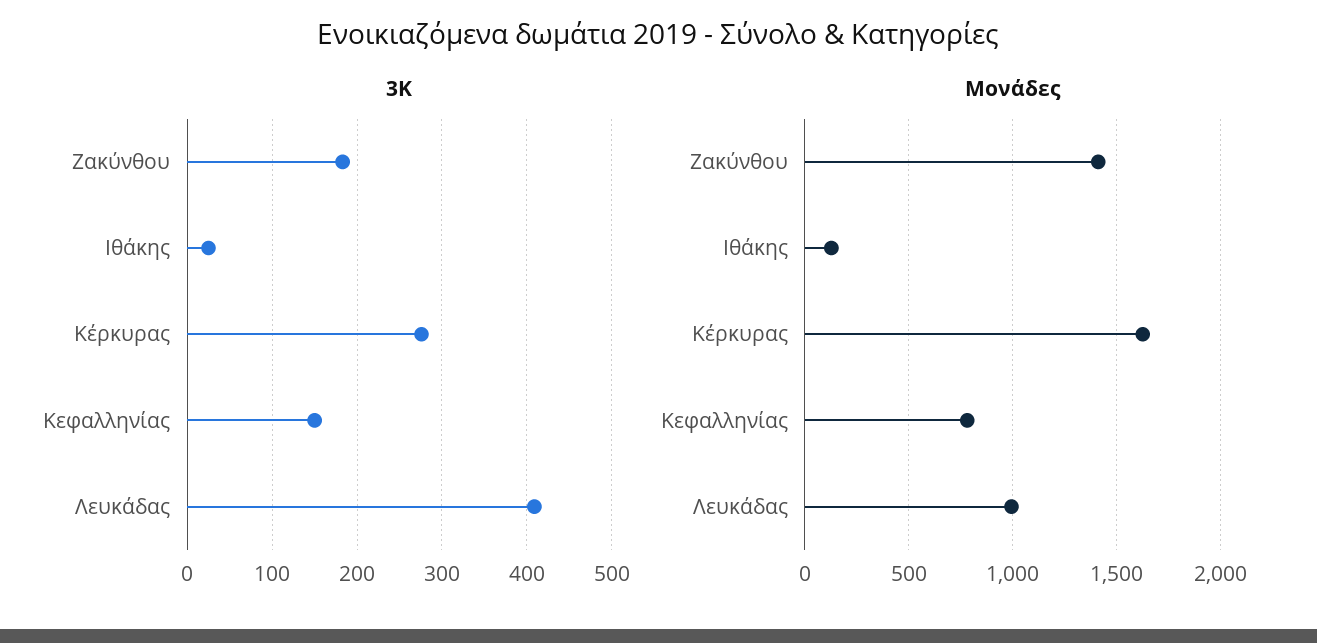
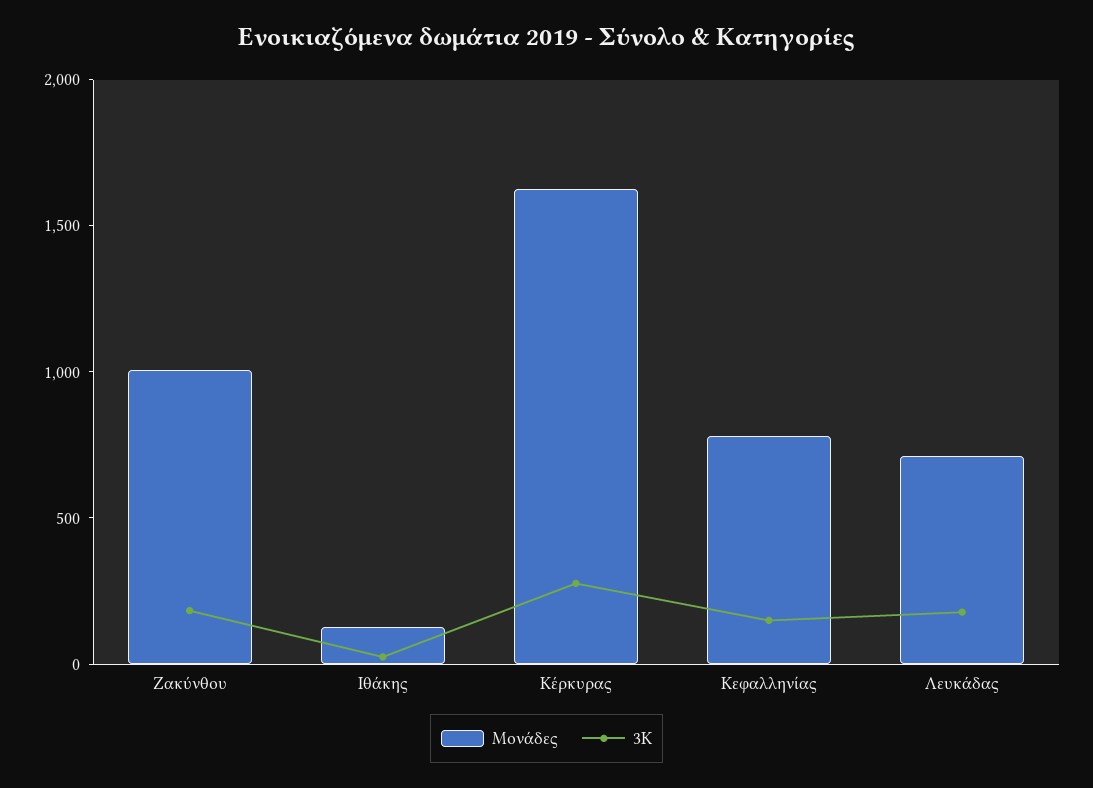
3Κ, Λευκάδας: 410 -> 200
Μονάδες, Ζακύνθου: 1400 -> 1000
Μονάδες, Λευκάδας: 1000 -> 700

